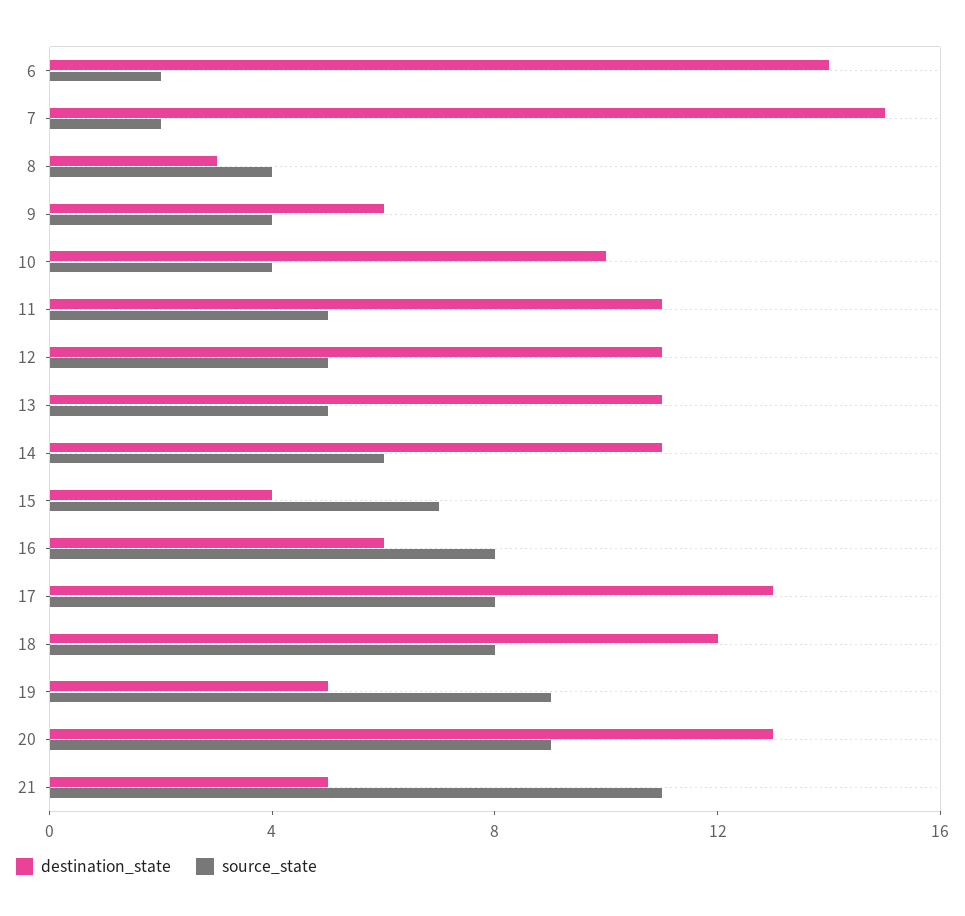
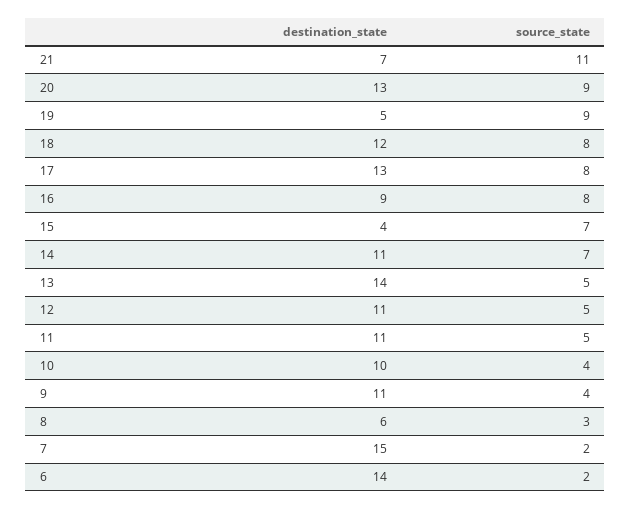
destination_state, 8: 3 -> 6
source_state, 8: 4 -> 3
destination_state, 9: 6 -> 11
destination_state, 13: 11 -> 14
source_state, 14: 6 -> 7
destination_state, 16: 6 -> 9
destination_state, 21: 5 -> 7

